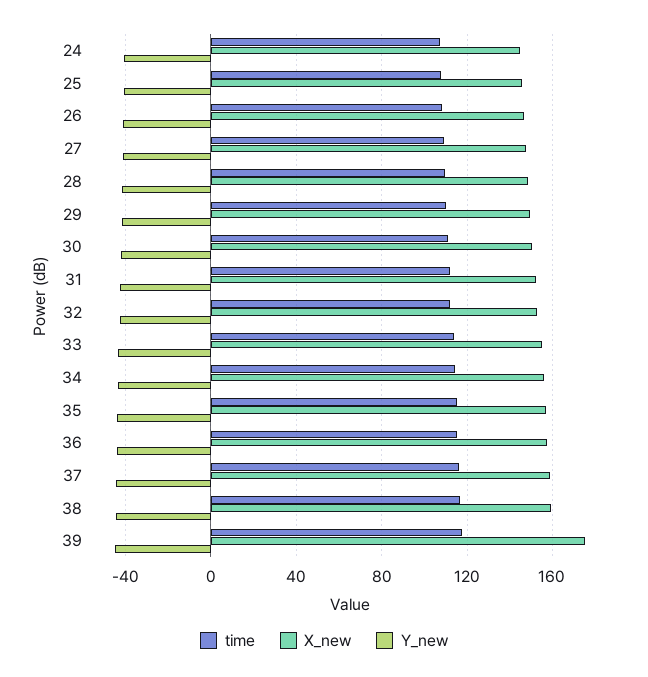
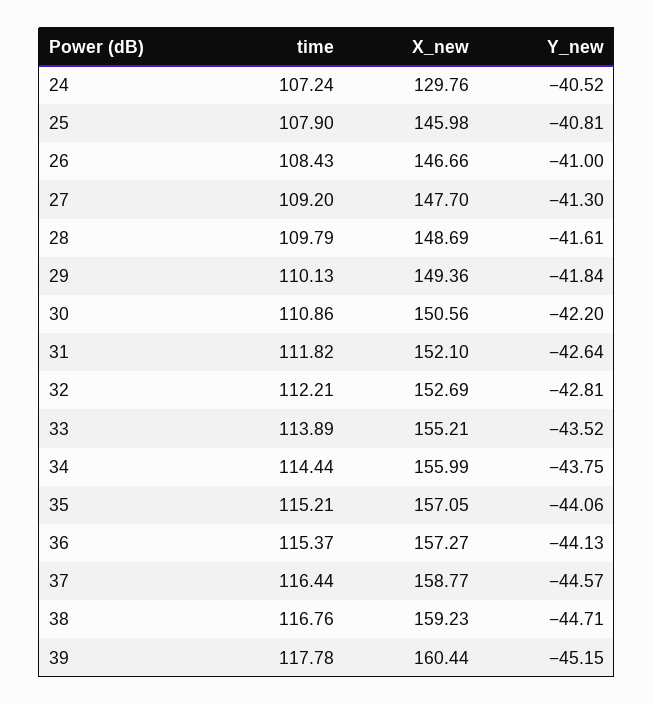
X_new, 24: 145 -> 129.76
X_new, 39: 175 -> 160.44

